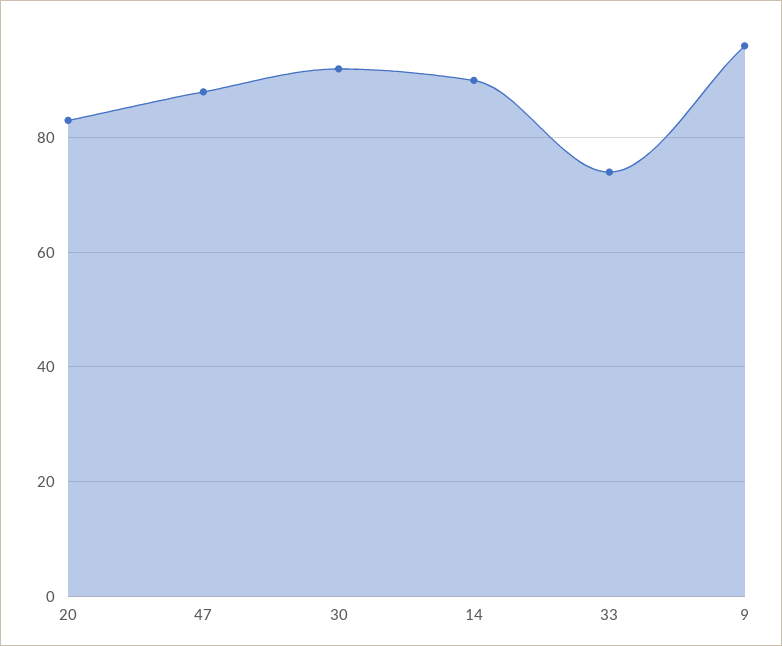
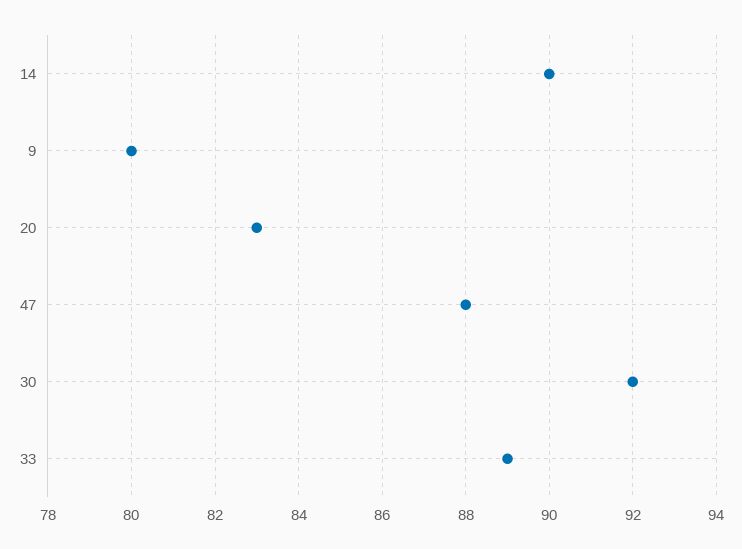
33: 75 -> 89
9: 95 -> 80

